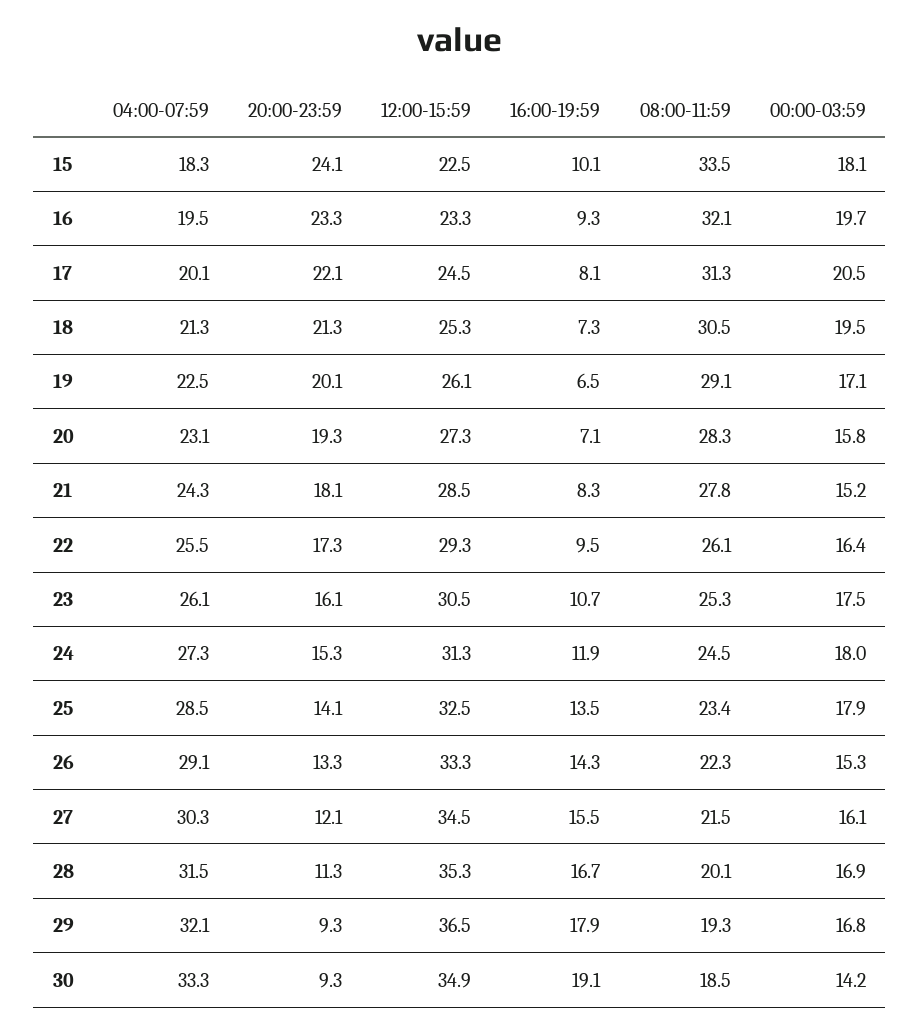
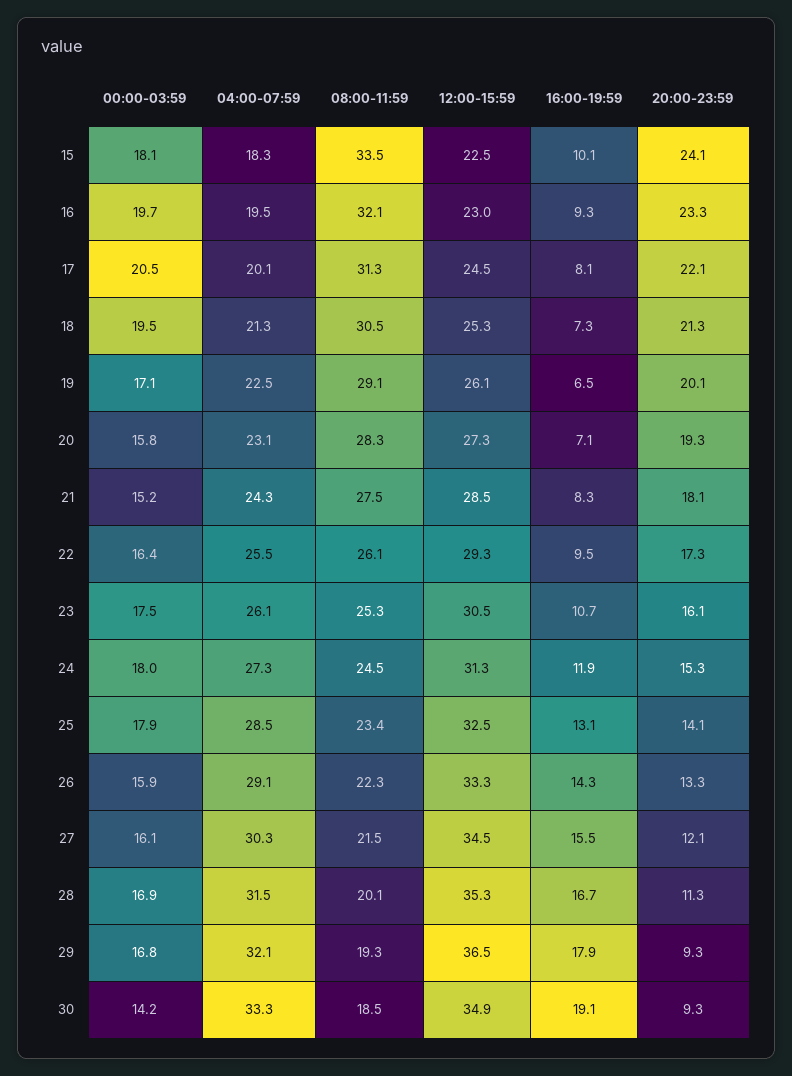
12:00-15:59, 16: 23.3 -> 23
08:00-11:59, 21: 27.8 -> 27.5
16:00-19:59, 25: 13.5 -> 13.1
00:00-03:59, 26: 15.3 -> 15.9

